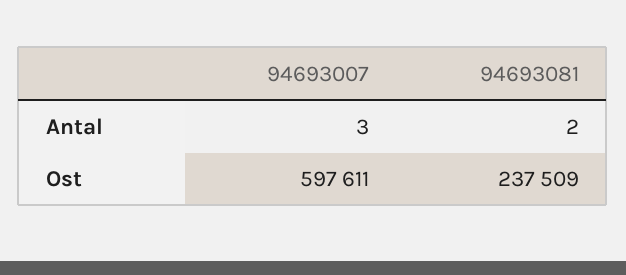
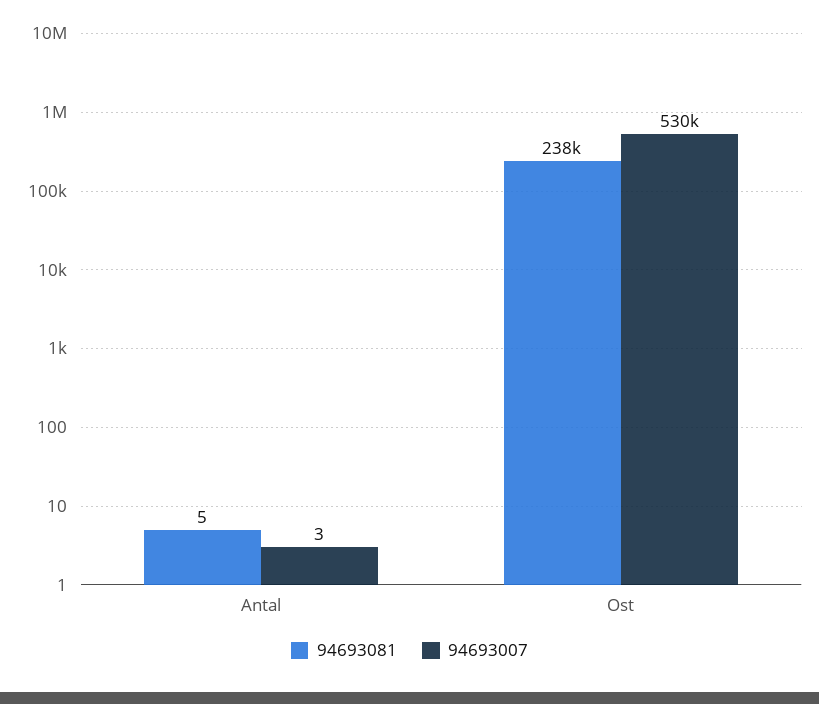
94693081, Antal: 2 -> 5
94693007, Ost: 597611 -> 530000

